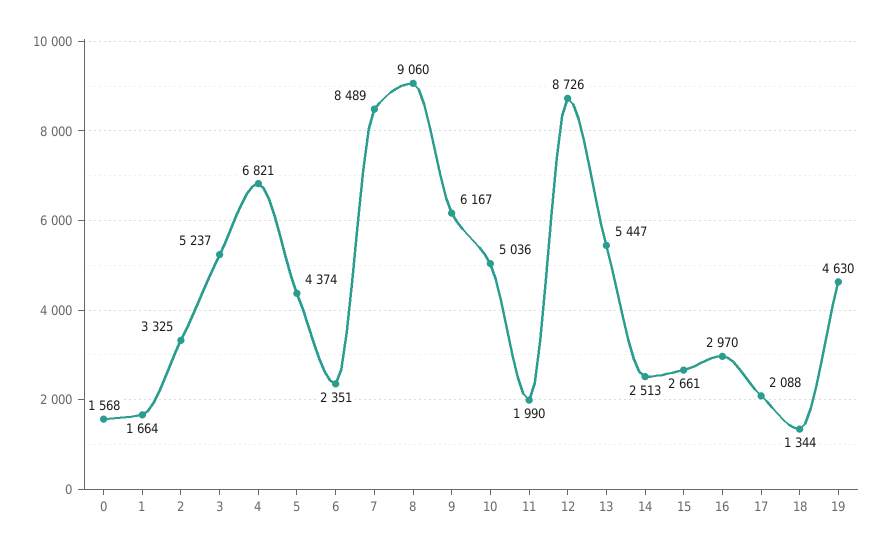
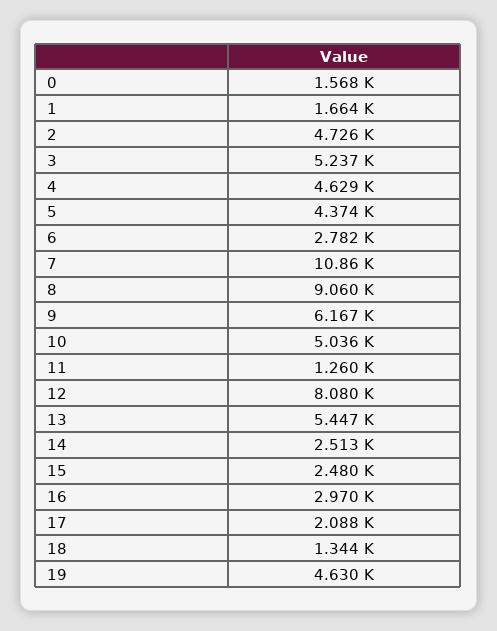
2: 3325 -> 4726
4: 6821 -> 4629
6: 2351 -> 2782
7: 8489 -> 10860
11: 1990 -> 1260
12: 8726 -> 8080
15: 2661 -> 2480

